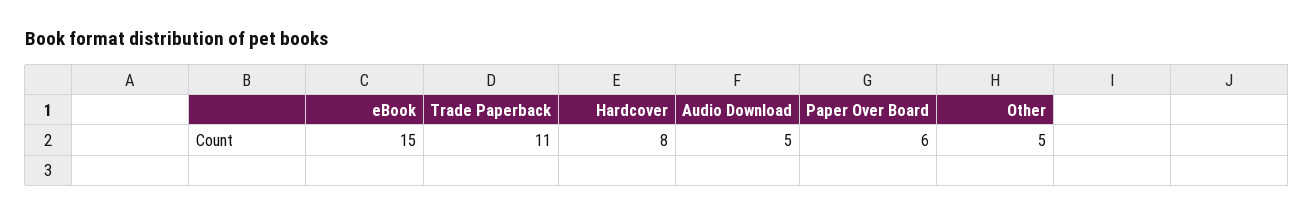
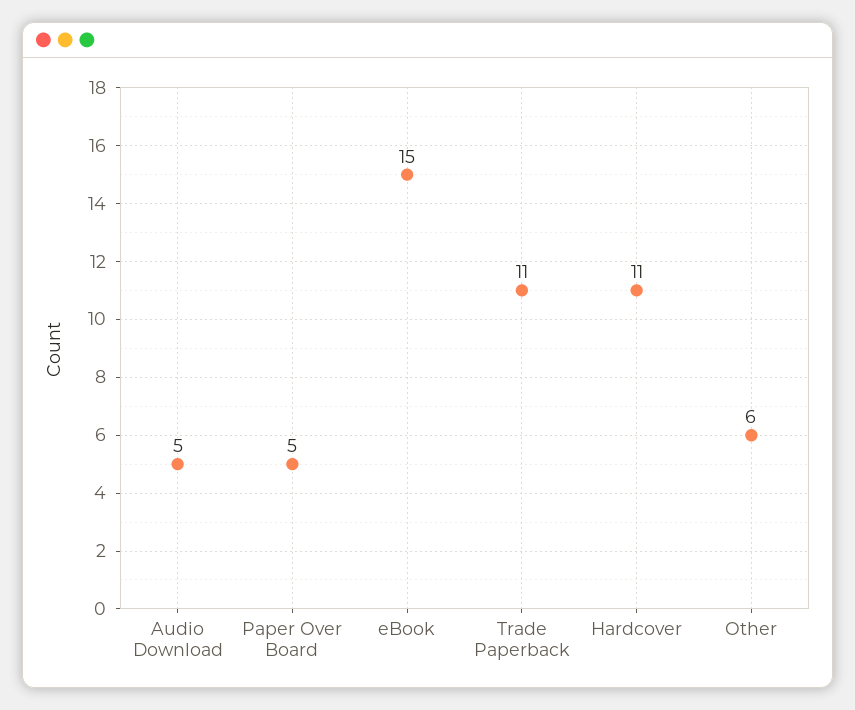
Hardcover: 8 -> 11
Paper Over Board: 6 -> 5
Other: 5 -> 6

